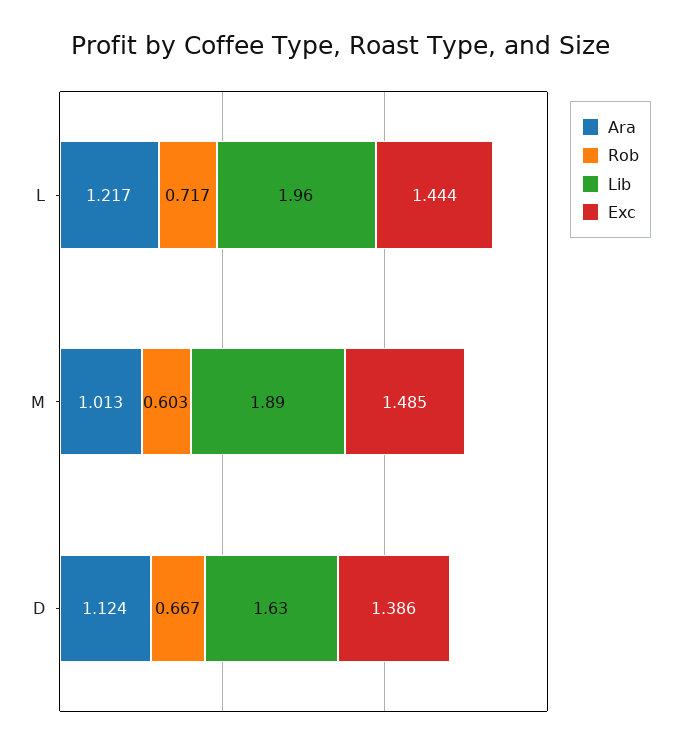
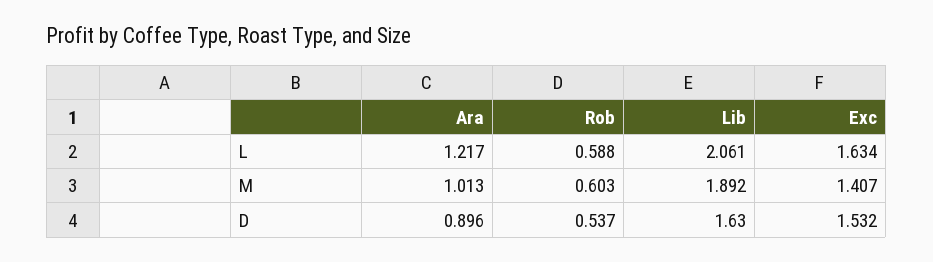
Rob, L: 0.717 -> 0.588
Lib, L: 1.96 -> 2.061
Exc, L: 1.444 -> 1.634
Exc, M: 1.485 -> 1.407
Ara, D: 1.124 -> 0.896
Rob, D: 0.667 -> 0.537
Exc, D: 1.386 -> 1.532

